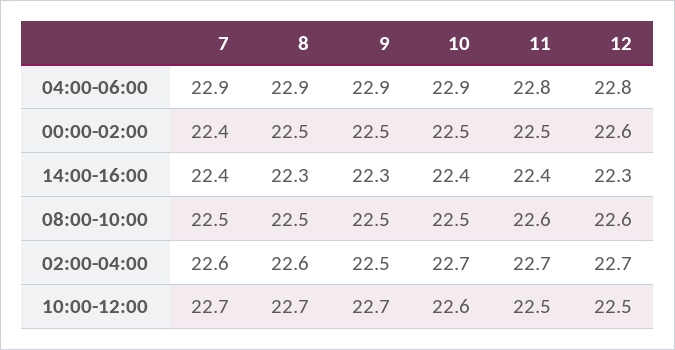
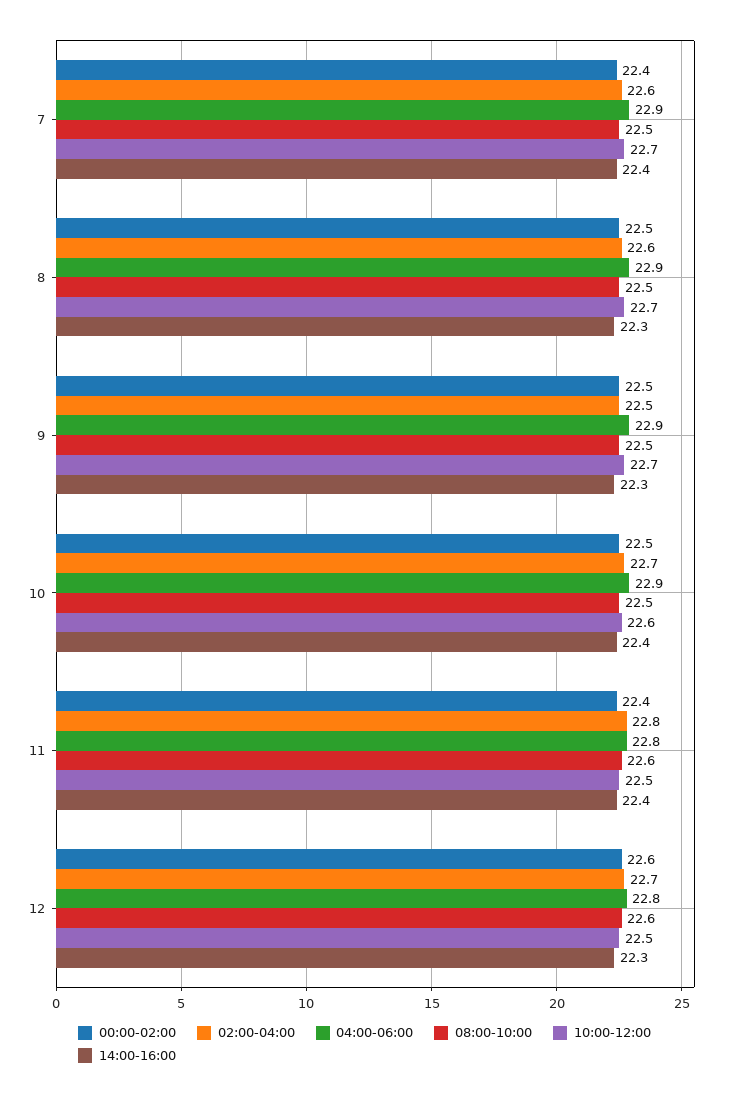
00:00-02:00, 11: 22.5 -> 22.4
02:00-04:00, 11: 22.7 -> 22.8

